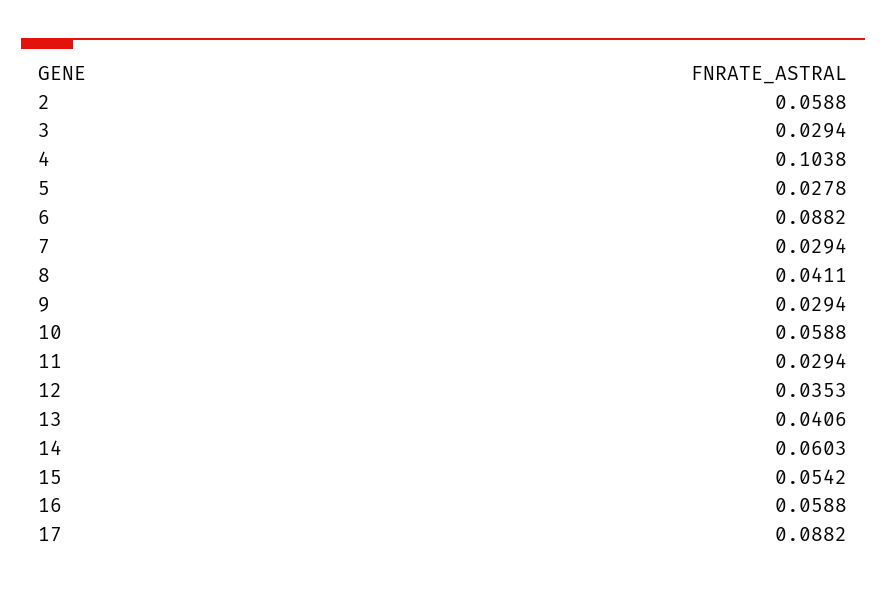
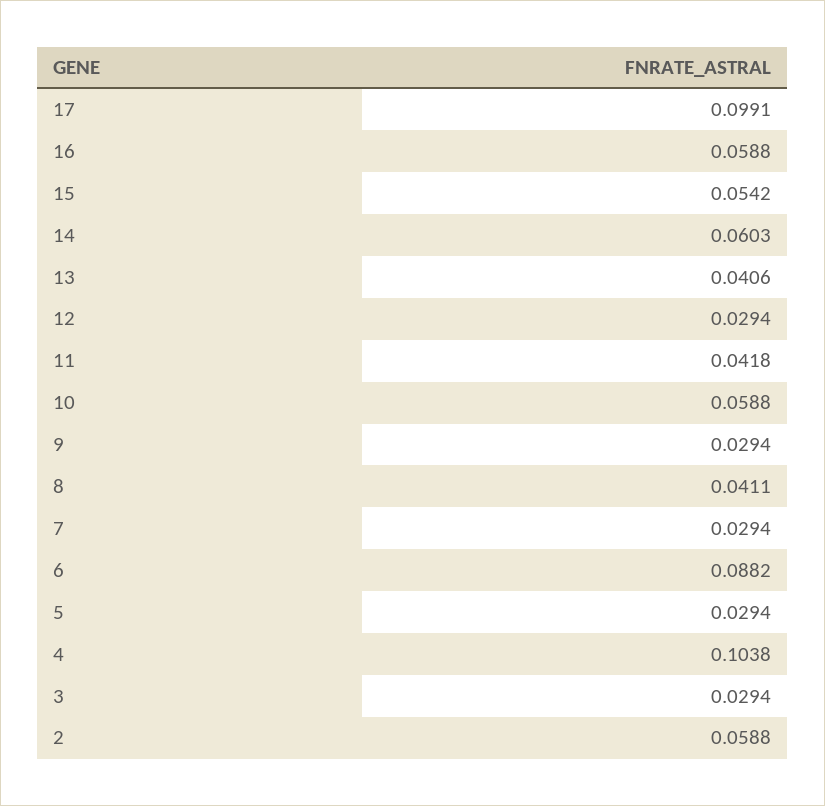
5: 0.0278 -> 0.0294
11: 0.0294 -> 0.0418
12: 0.0353 -> 0.0294
17: 0.0882 -> 0.0991

